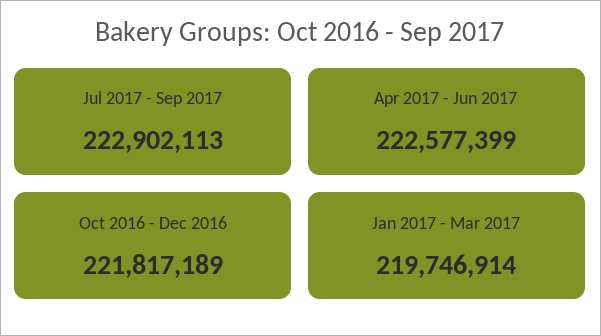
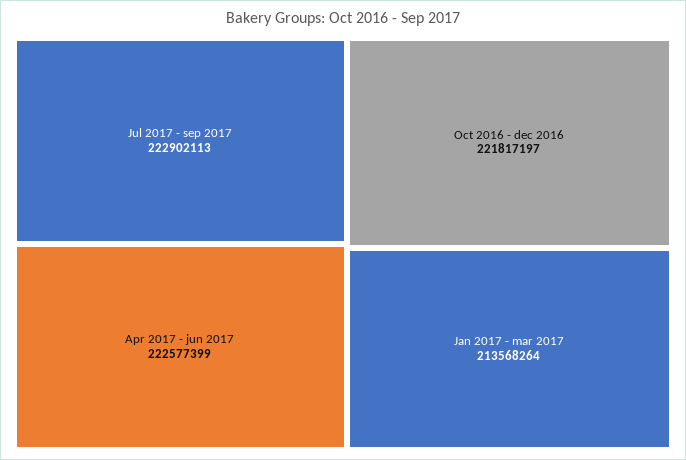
Oct 2016 - Dec 2016: 221817189 -> 221817197
Jan 2017 - Mar 2017: 219746914 -> 213568264

